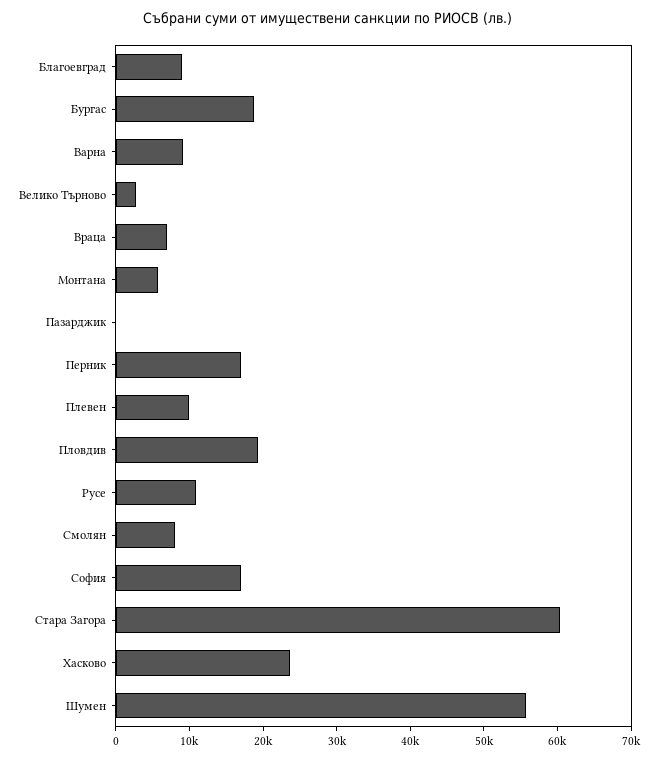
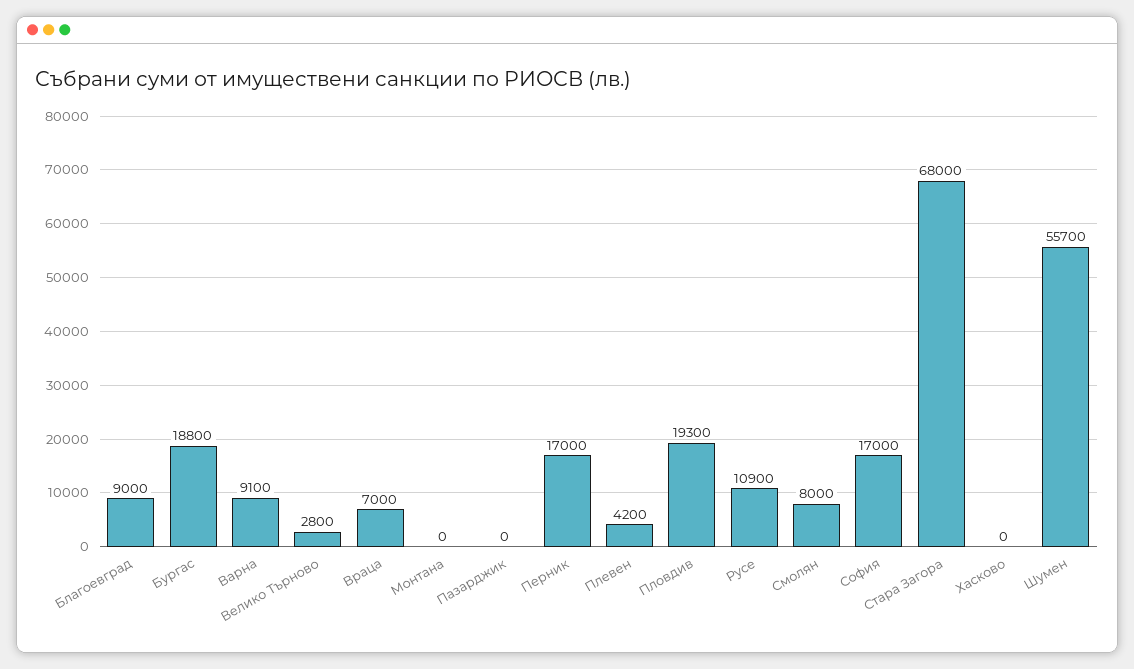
Монтана: 6000 -> 0
Плевен: 10000 -> 4200
Стара Загора: 60000 -> 68000
Хасково: 24000 -> 0

